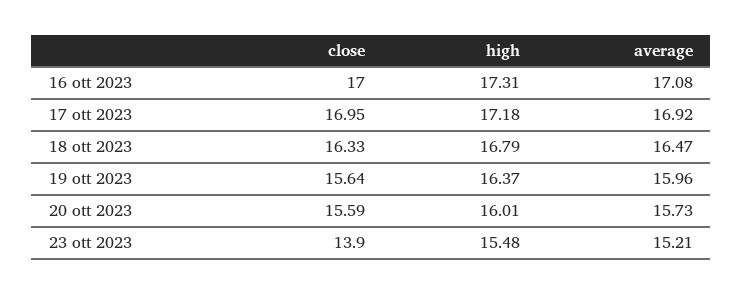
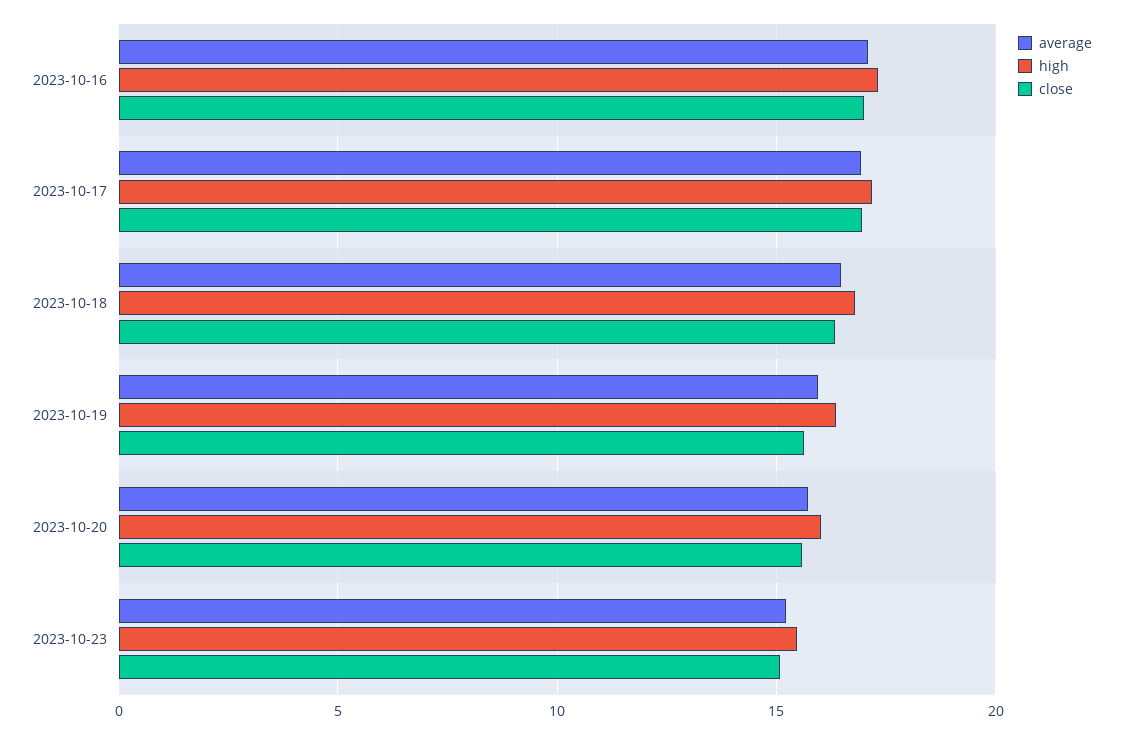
close, 23 ott 2023: 13.9 -> 15

